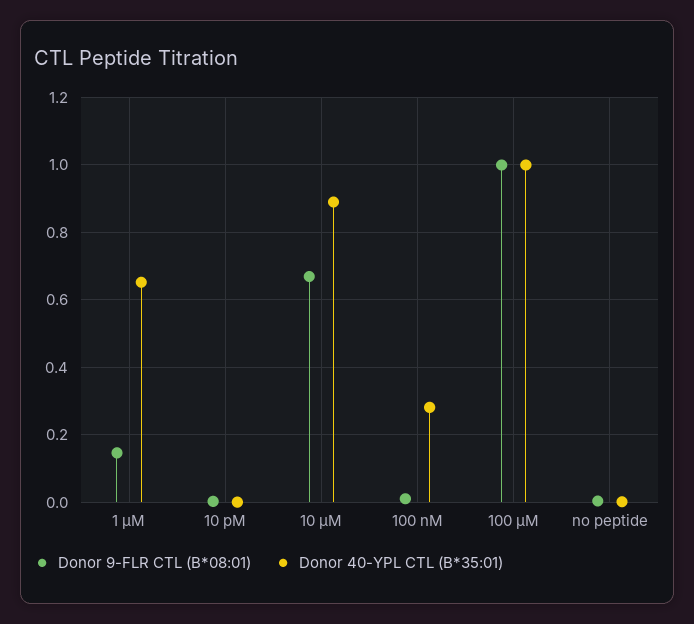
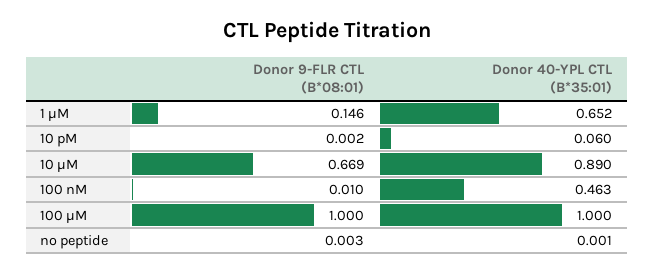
Donor 40-YPL CTL (B*35:01), 10 pM: 0 -> 0.06
Donor 40-YPL CTL (B*35:01), 100 nM: 0.28 -> 0.463

